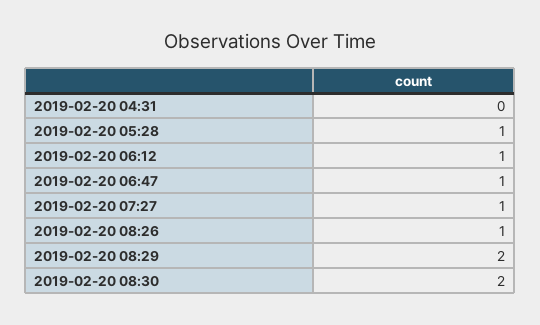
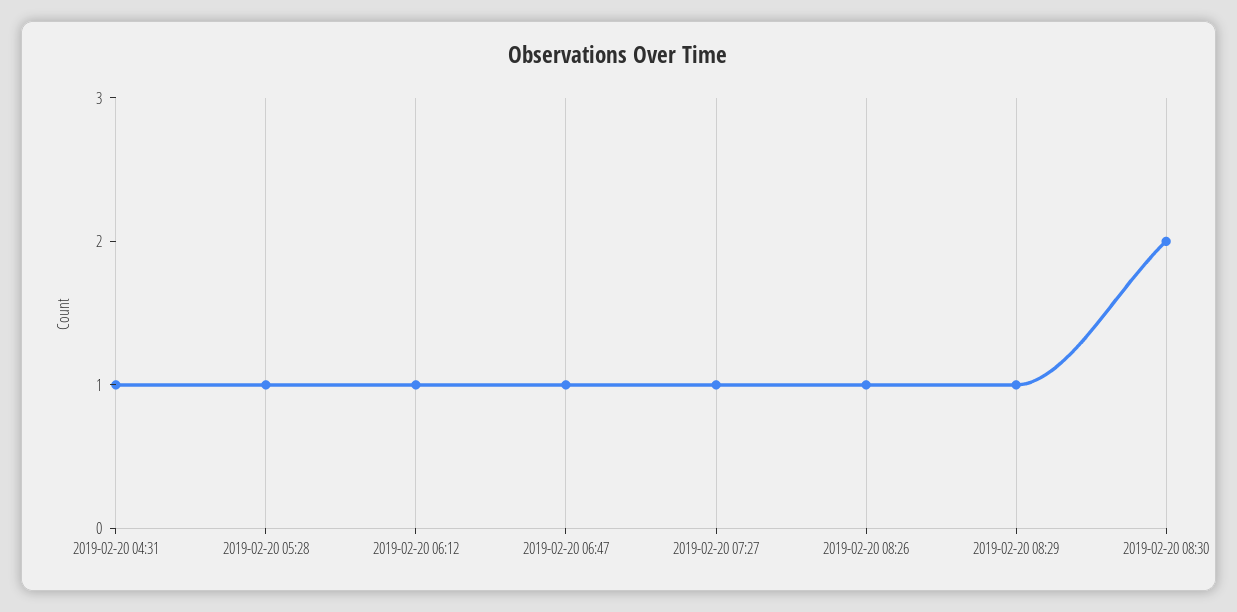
2019-02-20 04:31: 0 -> 1
2019-02-20 08:29: 2 -> 1

